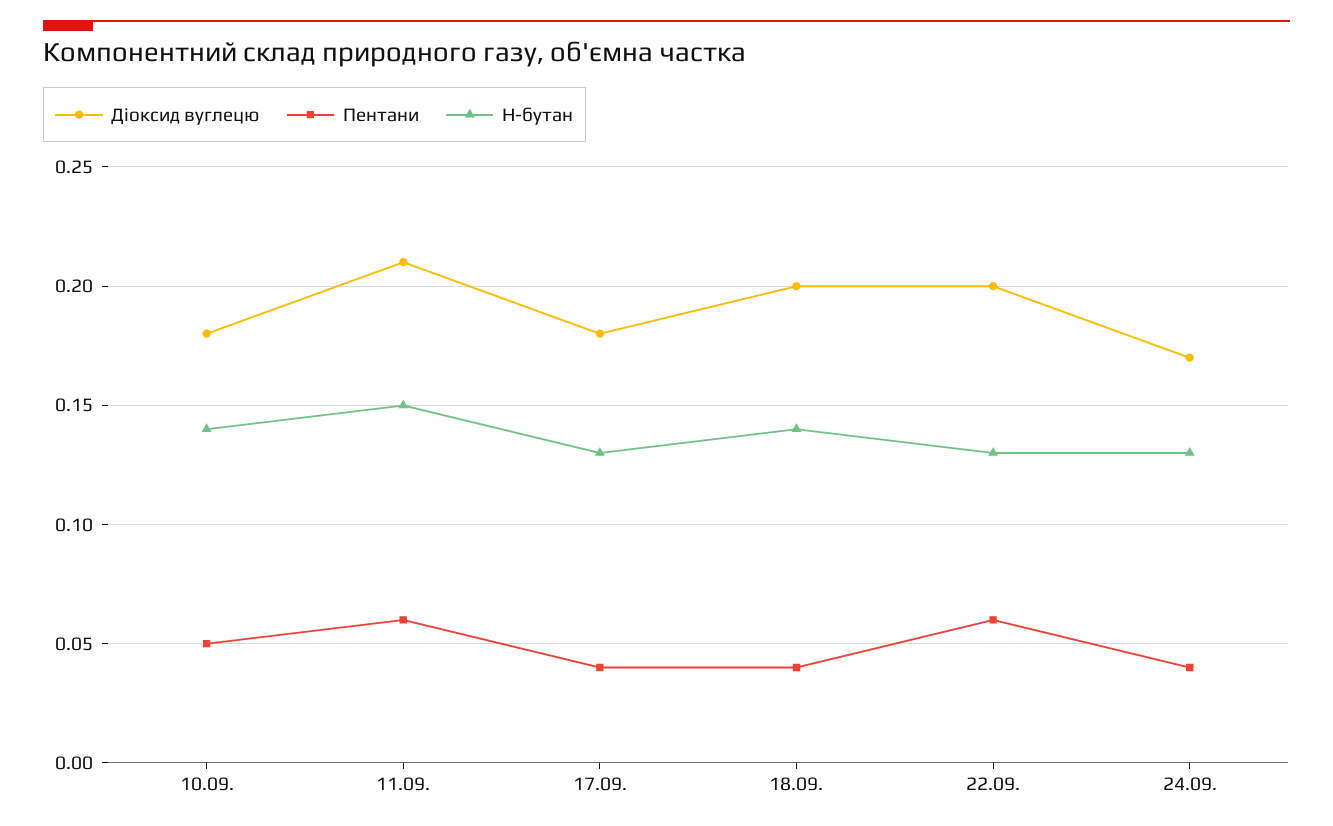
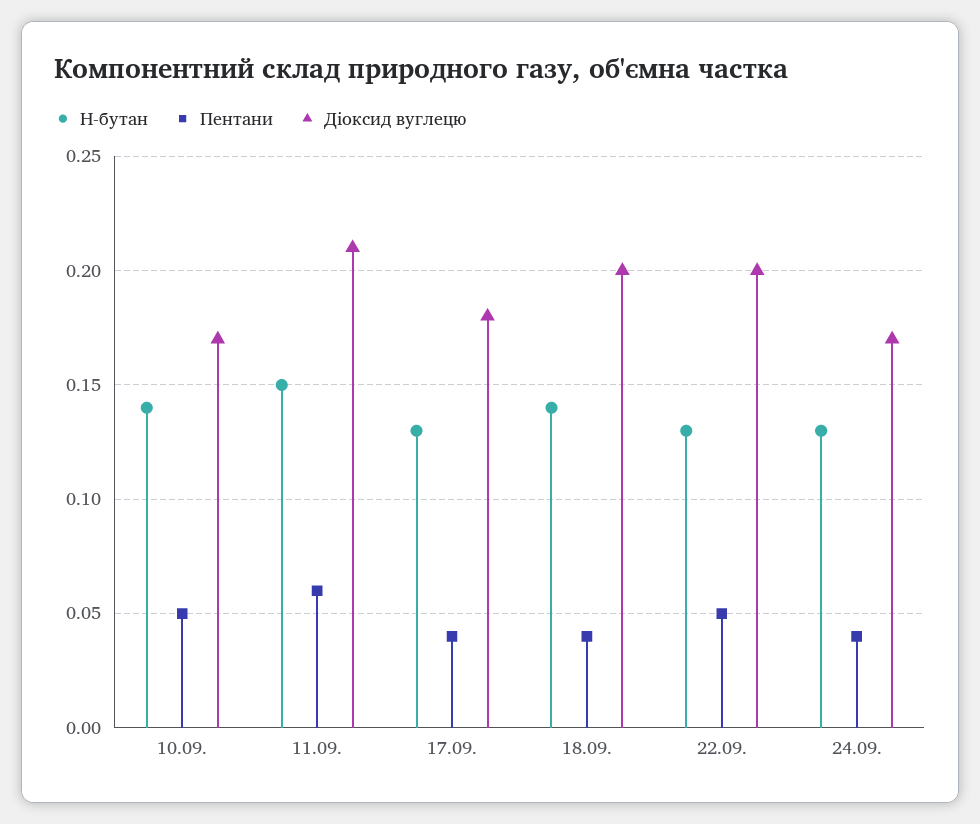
Діоксид вуглецю, 10.09.: 0.18 -> 0.17
Пентани, 22.09.: 0.06 -> 0.05

